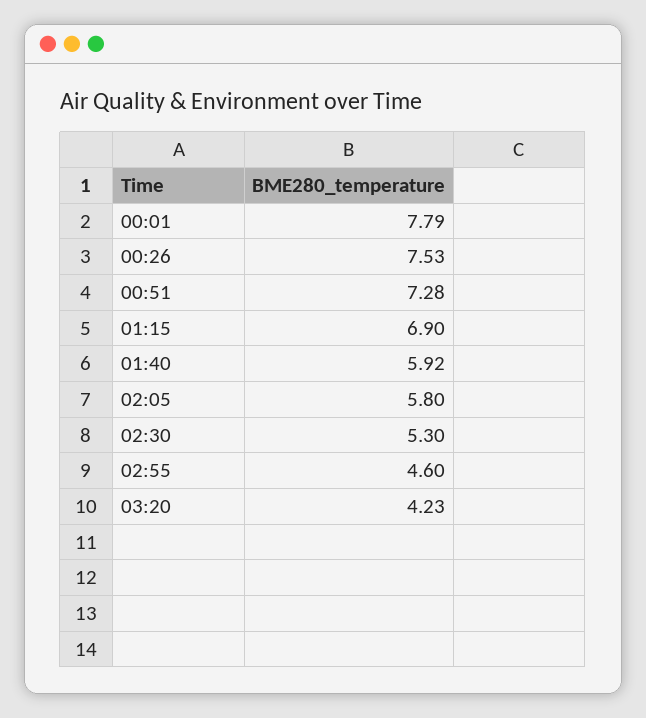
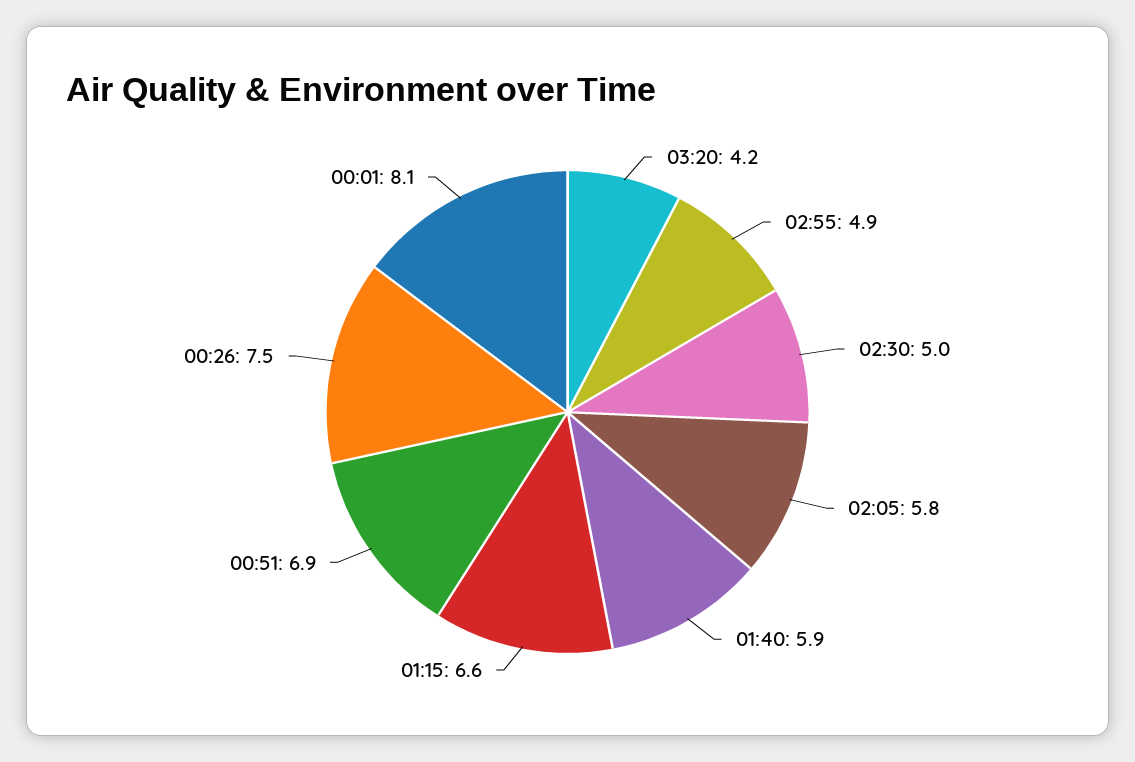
00:01: 7.79 -> 8.1
00:51: 7.28 -> 6.9
01:15: 6.9 -> 6.6
02:30: 5.3 -> 5
02:55: 4.6 -> 4.9

